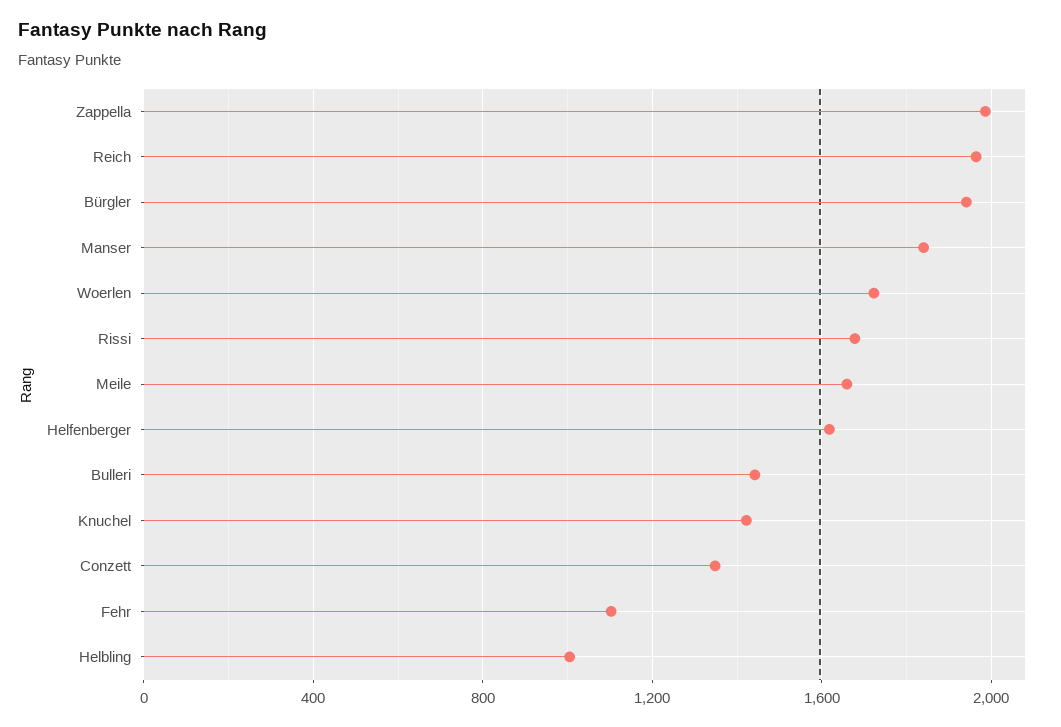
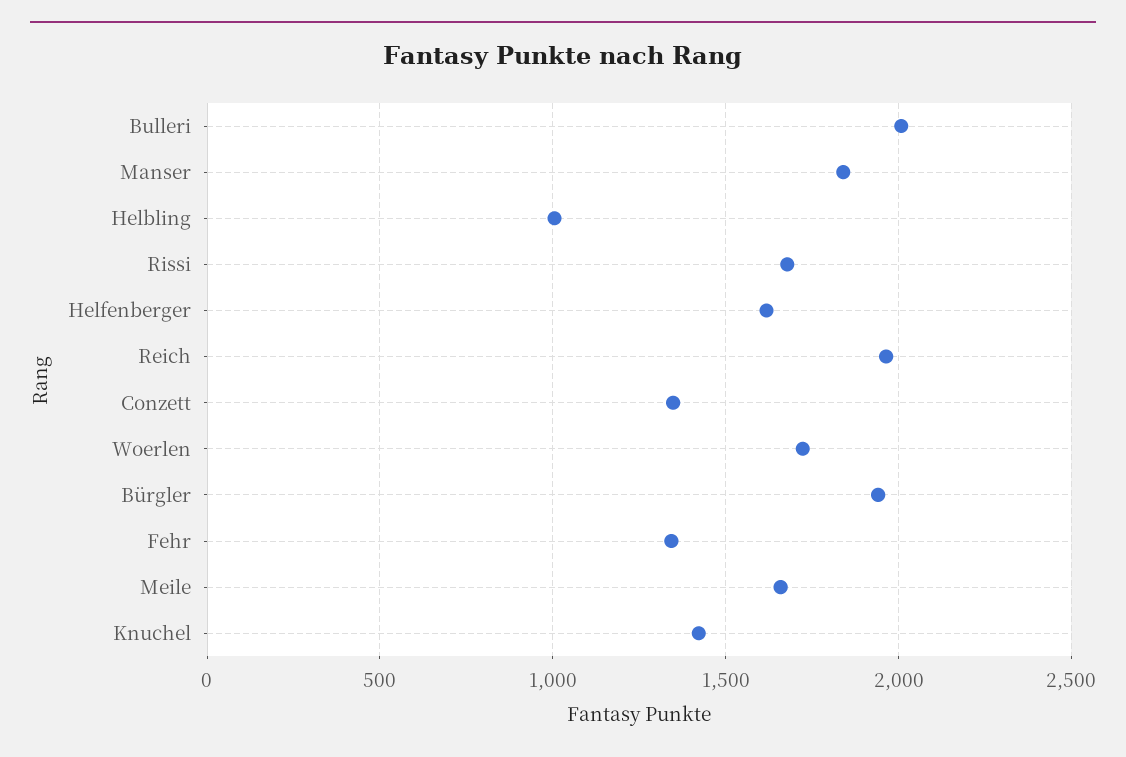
Zappella: 2000 -> none
Bulleri: 1450 -> 2000
Fehr: 1100 -> 1350

